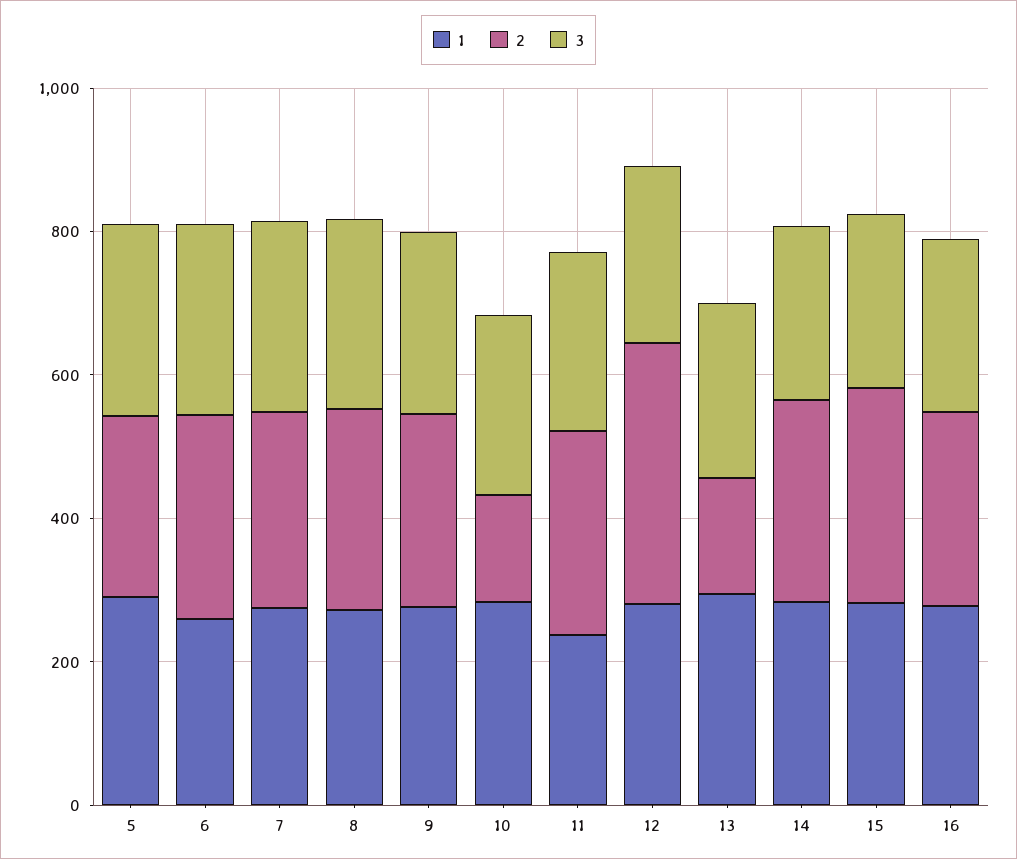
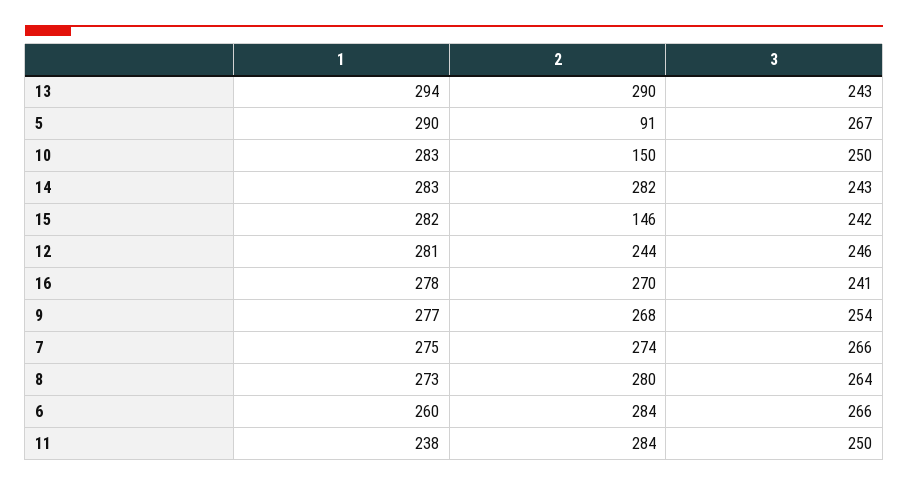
2, 5: 250 -> 91
2, 12: 350 -> 244
2, 13: 150 -> 290
2, 15: 300 -> 146

